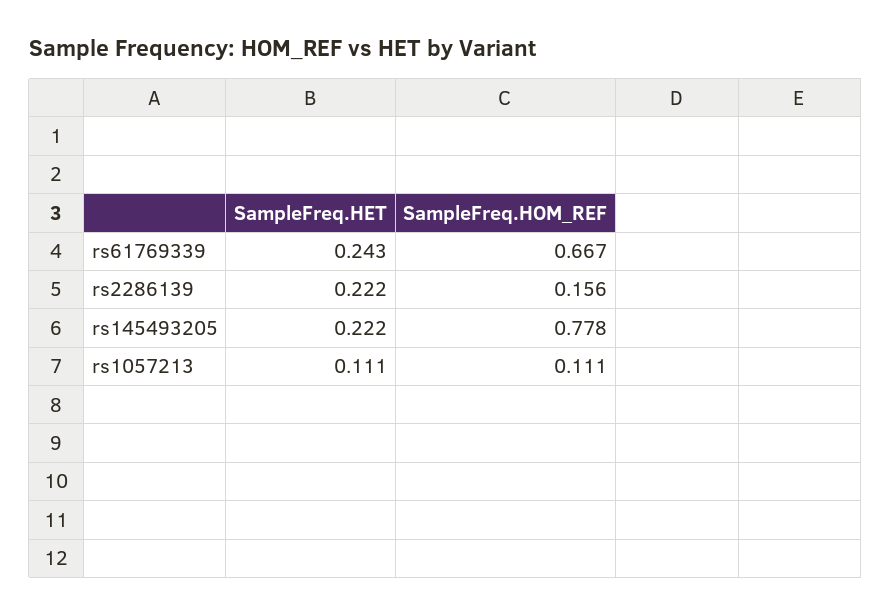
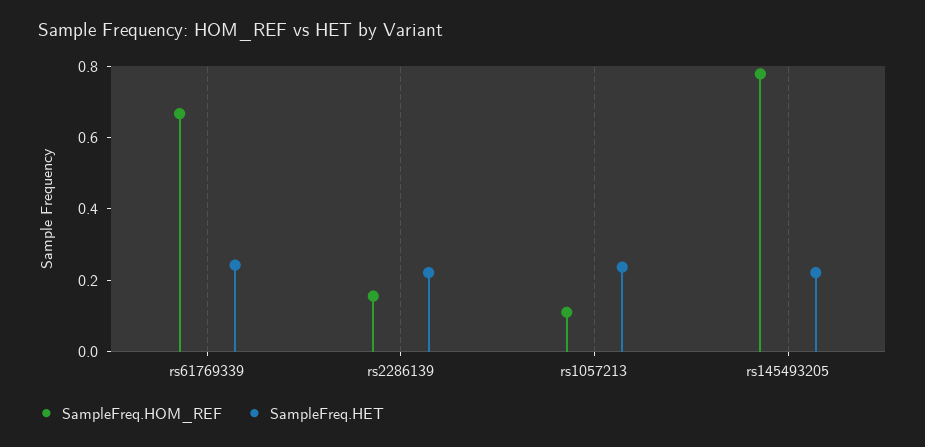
SampleFreq.HET, rs1057213: 0.111 -> 0.25

